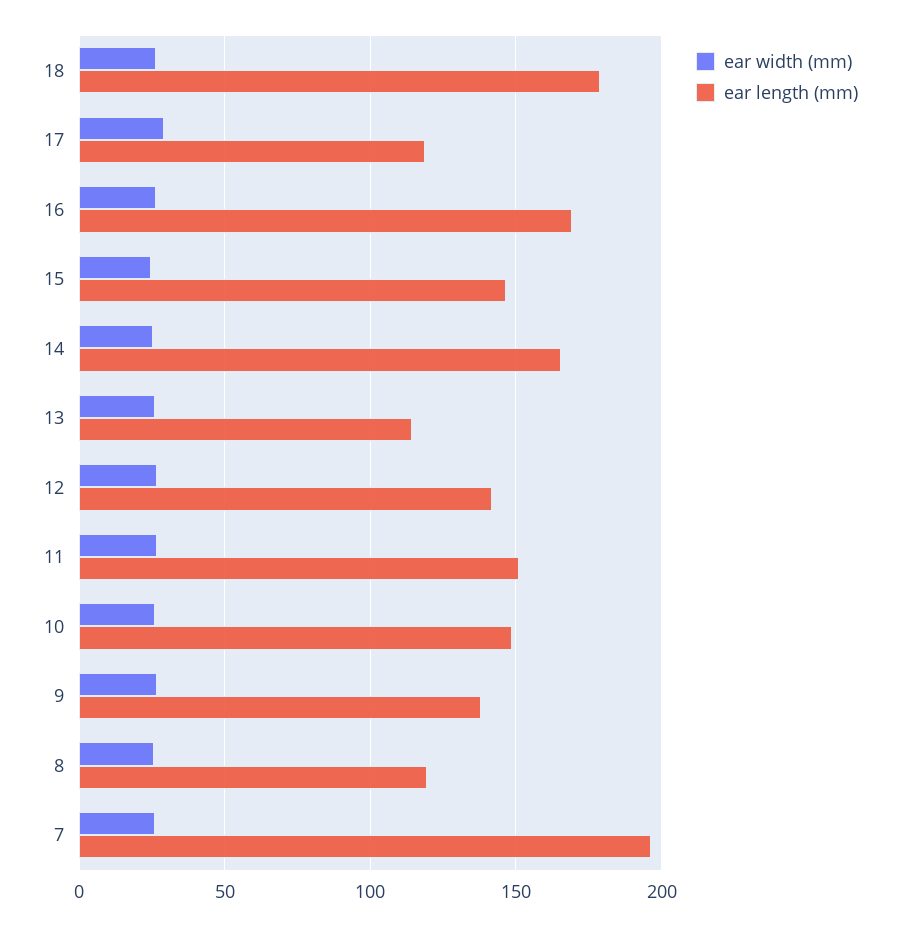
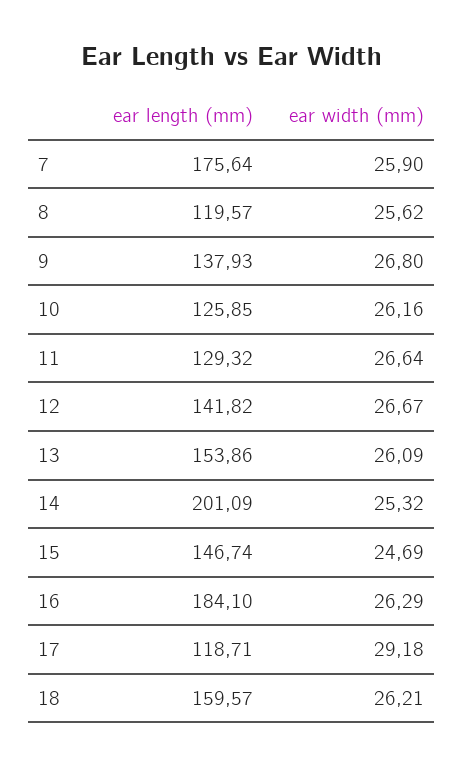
ear length (mm), 18: 180 -> 159.57
ear length (mm), 16: 170 -> 184.1
ear length (mm), 14: 165 -> 201.09
ear length (mm), 13: 115 -> 153.86
ear length (mm), 11: 150 -> 129.32
ear length (mm), 10: 150 -> 125.85
ear length (mm), 7: 195 -> 175.64

